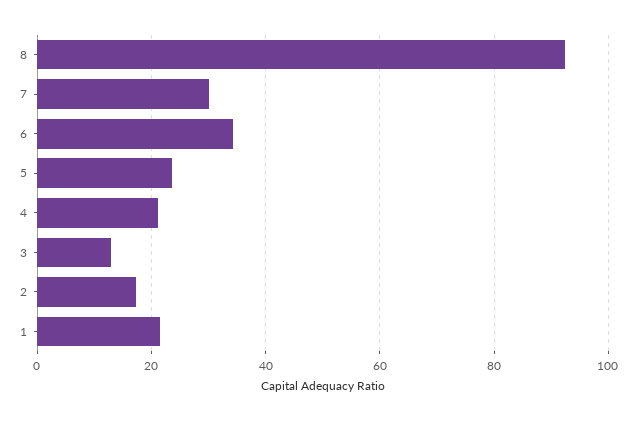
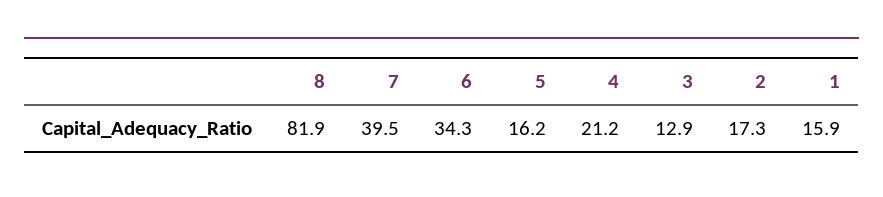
8: 92 -> 81.9
7: 30 -> 39.5
5: 24 -> 16.2
1: 22 -> 15.9

